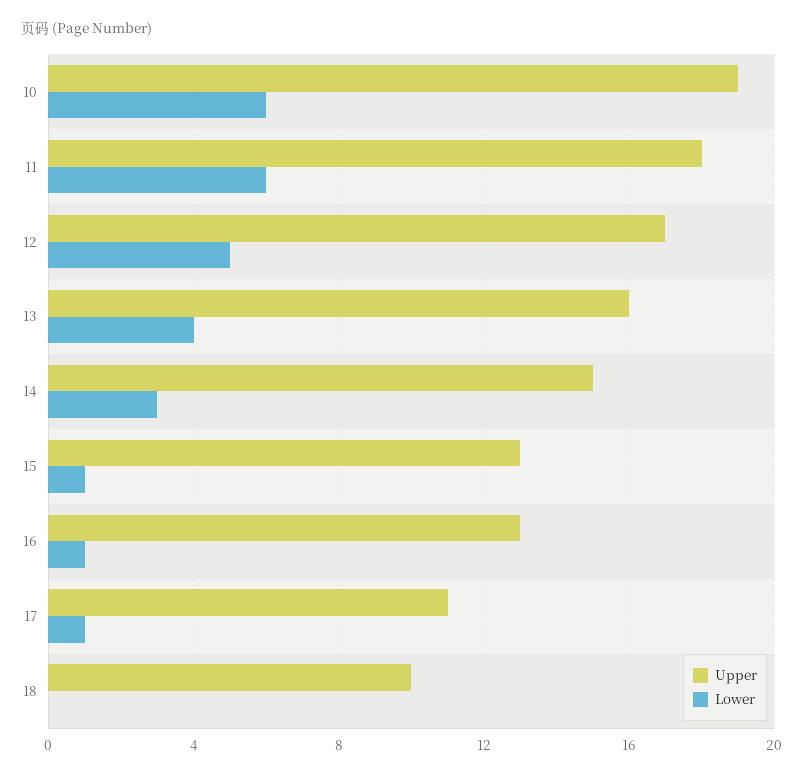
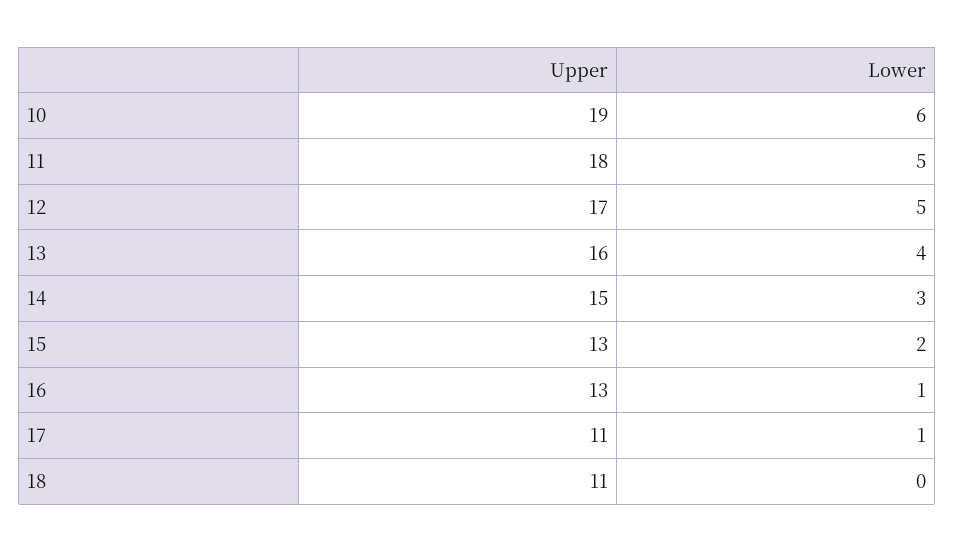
Lower, 11: 6 -> 5
Lower, 15: 1 -> 2
Upper, 18: 10 -> 11

